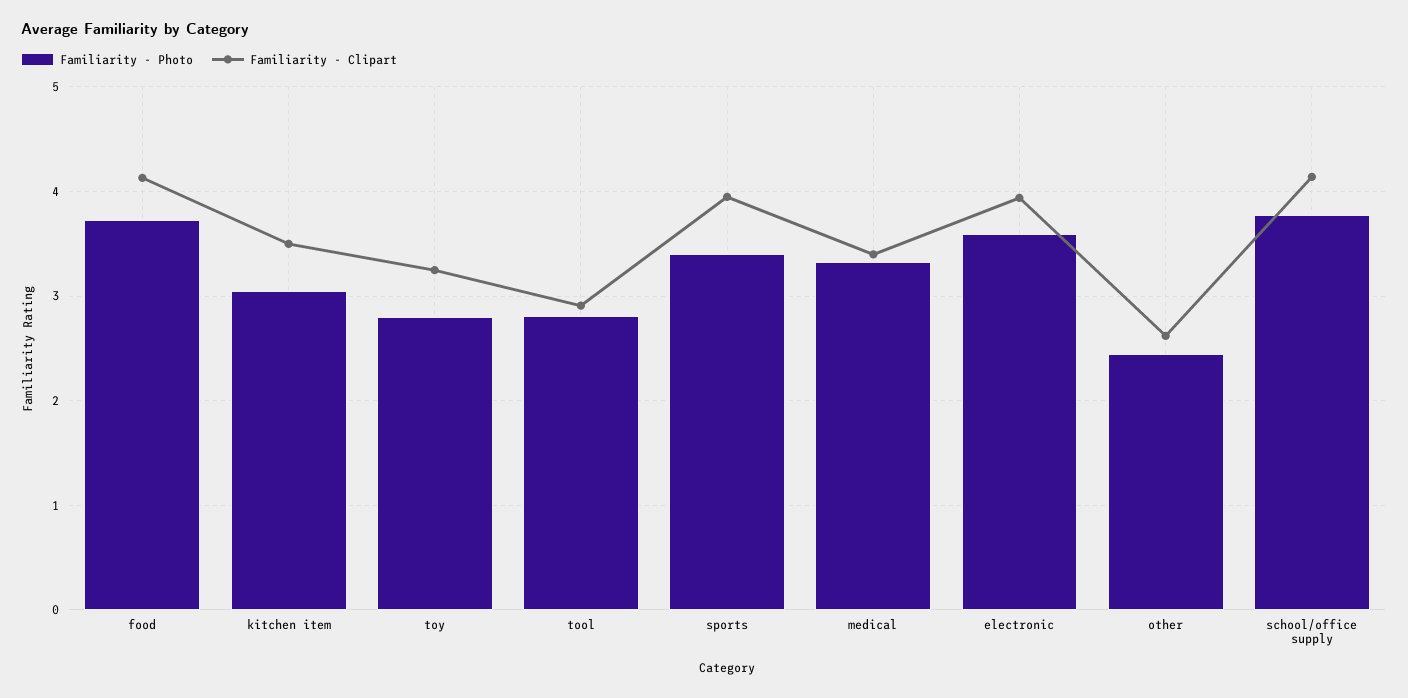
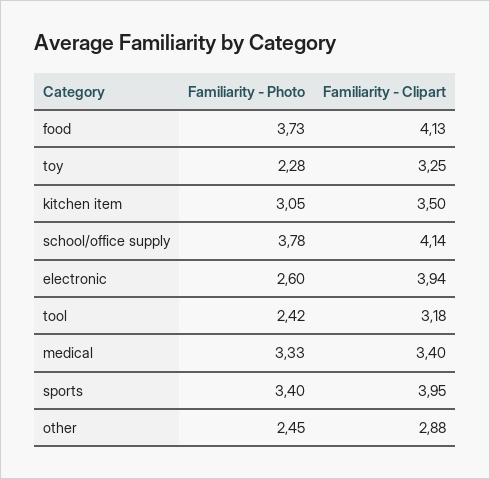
Familiarity - Photo, toy: 2.8 -> 2.28
Familiarity - Photo, tool: 2.8 -> 2.42
Familiarity - Clipart, tool: 2.9 -> 3.18
Familiarity - Photo, electronic: 3.6 -> 2.6
Familiarity - Clipart, other: 2.6 -> 2.88

